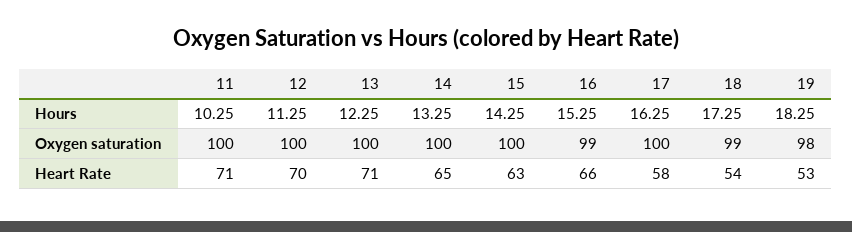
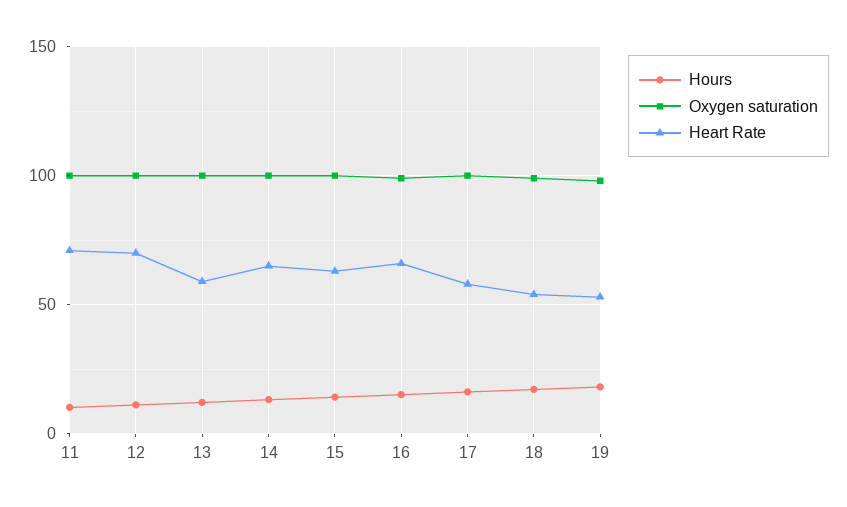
Heart Rate, 13: 71 -> 60

